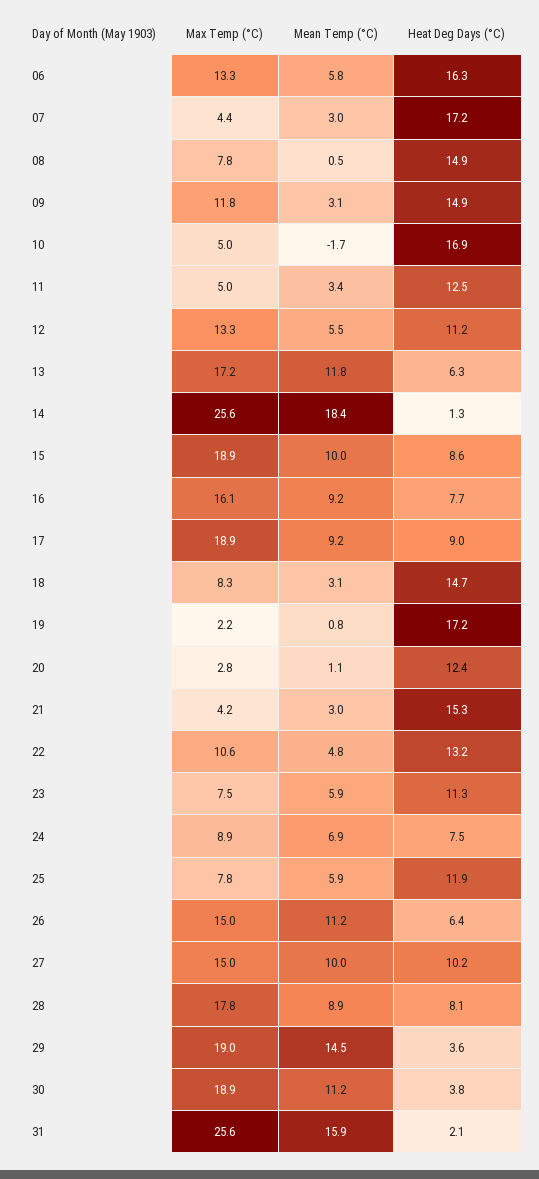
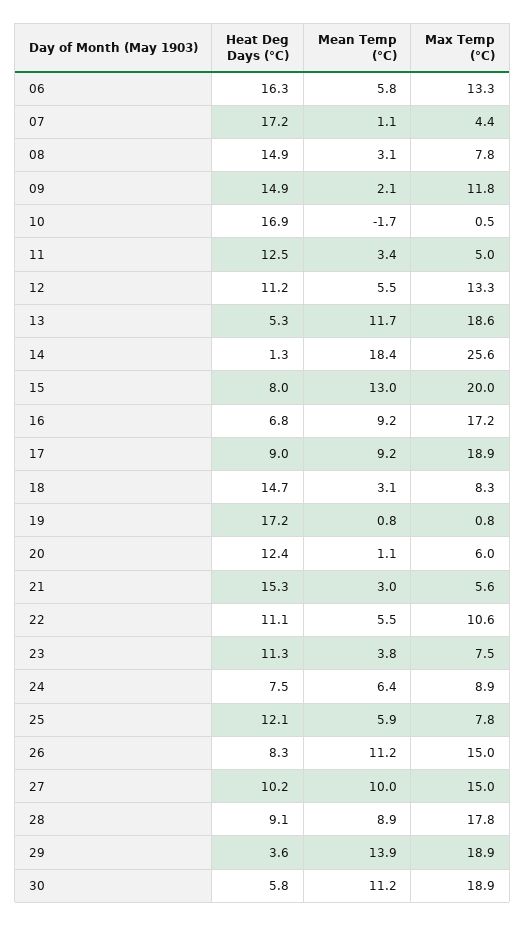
Mean Temp (°C), 07: 3 -> 1.1
Mean Temp (°C), 08: 0.5 -> 3.1
Mean Temp (°C), 09: 3.1 -> 2.1
Max Temp (°C), 10: 5 -> 0.5
Max Temp (°C), 13: 17.2 -> 18.6
Mean Temp (°C), 13: 11.8 -> 11.7
Heat Deg Days (°C), 13: 6.3 -> 5.3
Max Temp (°C), 15: 18.9 -> 20
Mean Temp (°C), 15: 10 -> 13
Heat Deg Days (°C), 15: 8.6 -> 8
Max Temp (°C), 16: 16.1 -> 17.2
Heat Deg Days (°C), 16: 7.7 -> 6.8
Max Temp (°C), 19: 2.2 -> 0.8
Max Temp (°C), 20: 2.8 -> 6
Max Temp (°C), 21: 4.2 -> 5.6
Mean Temp (°C), 22: 4.8 -> 5.5
Heat Deg Days (°C), 22: 13.2 -> 11.1
Mean Temp (°C), 23: 5.9 -> 3.8
Mean Temp (°C), 24: 6.9 -> 6.4
Heat Deg Days (°C), 25: 11.9 -> 12.1
Heat Deg Days (°C), 26: 6.4 -> 8.3
Heat Deg Days (°C), 28: 8.1 -> 9.1
Max Temp (°C), 29: 19 -> 18.9
Mean Temp (°C), 29: 14.5 -> 13.9
Heat Deg Days (°C), 30: 3.8 -> 5.8
Max Temp (°C), 31: 25.6 -> none
Mean Temp (°C), 31: 15.9 -> none
Heat Deg Days (°C), 31: 2.1 -> none

